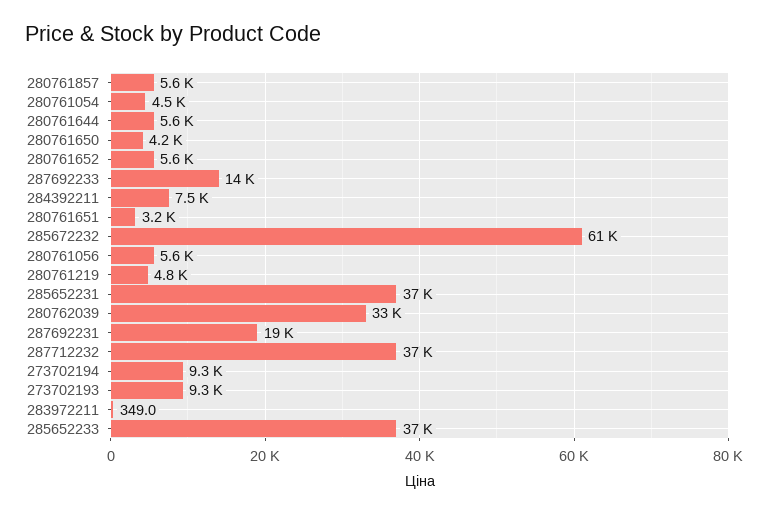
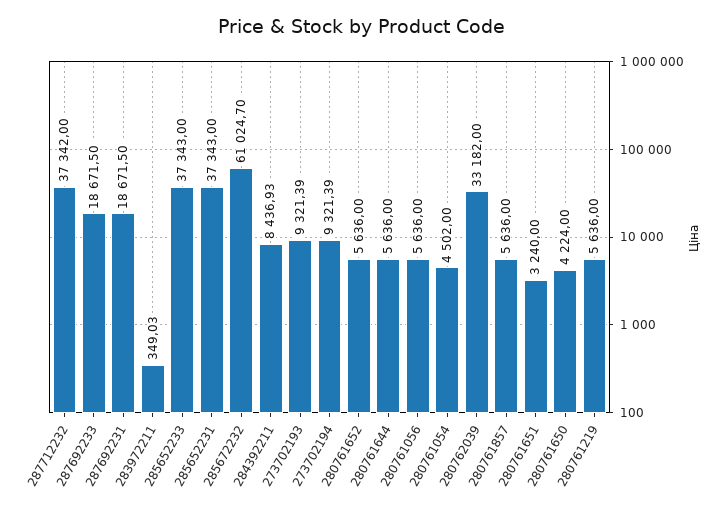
287692233: 14000 -> 18671.5
284392211: 7500 -> 8436.93
280761219: 4800 -> 5636

